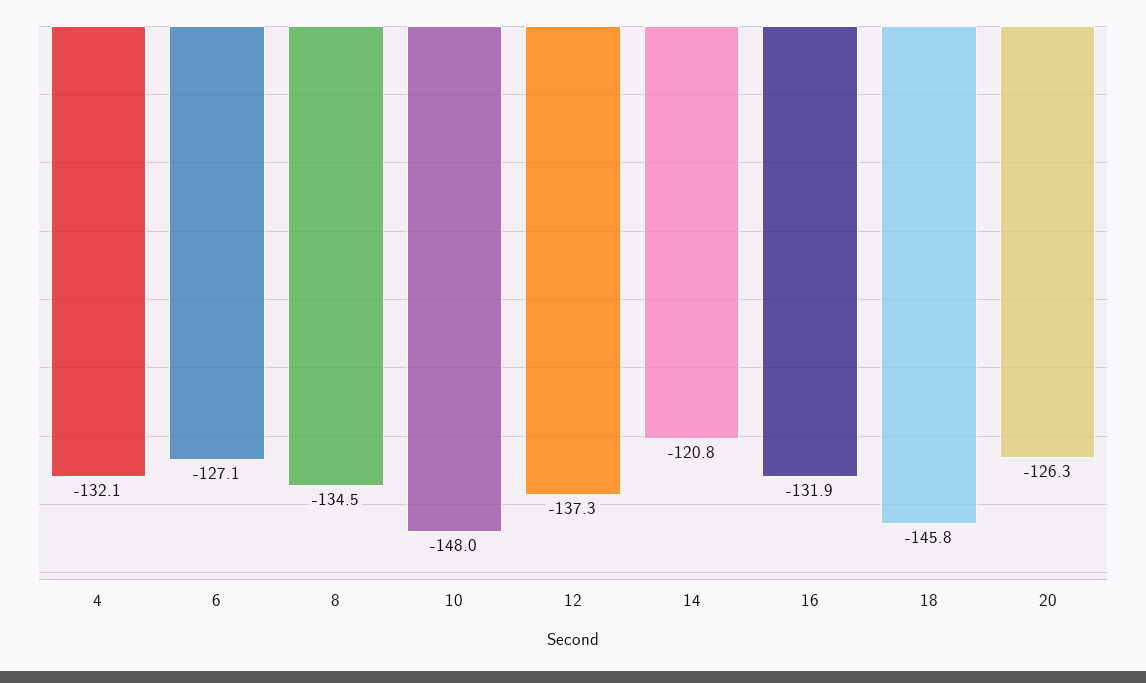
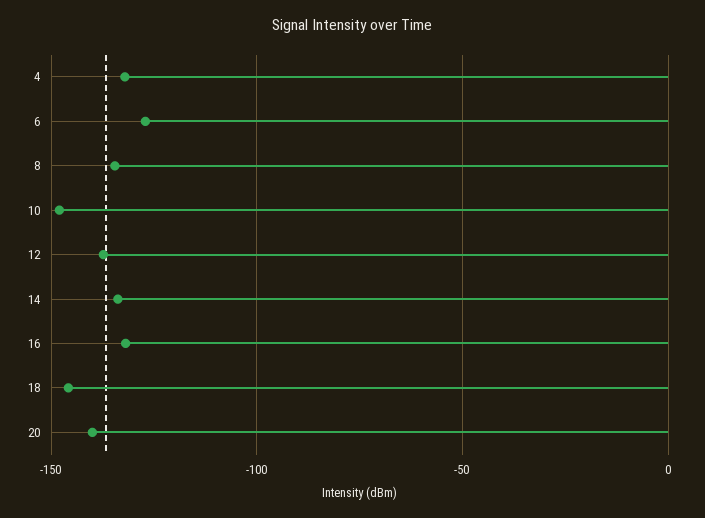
14: -120.8 -> -135
20: -126.3 -> -140

